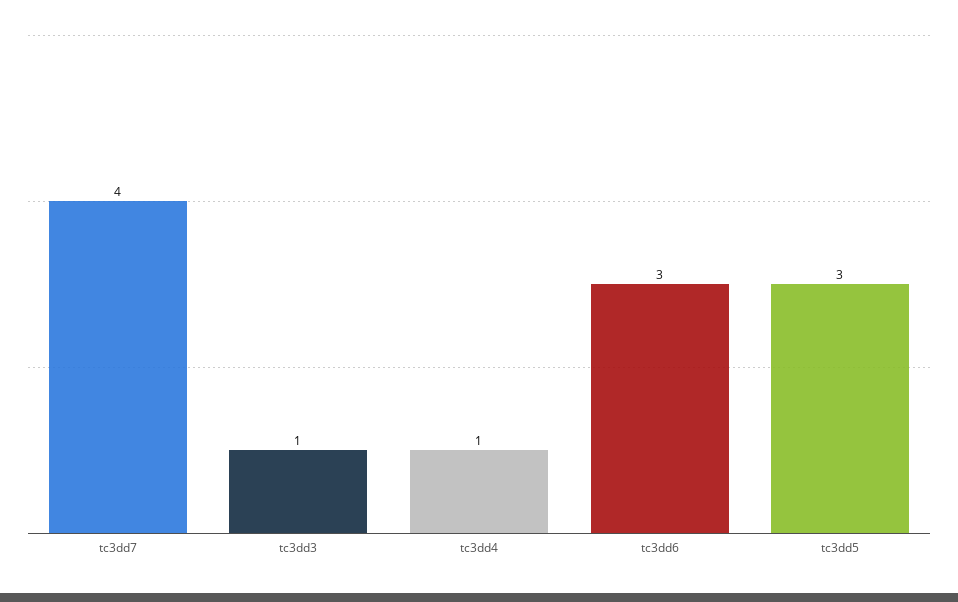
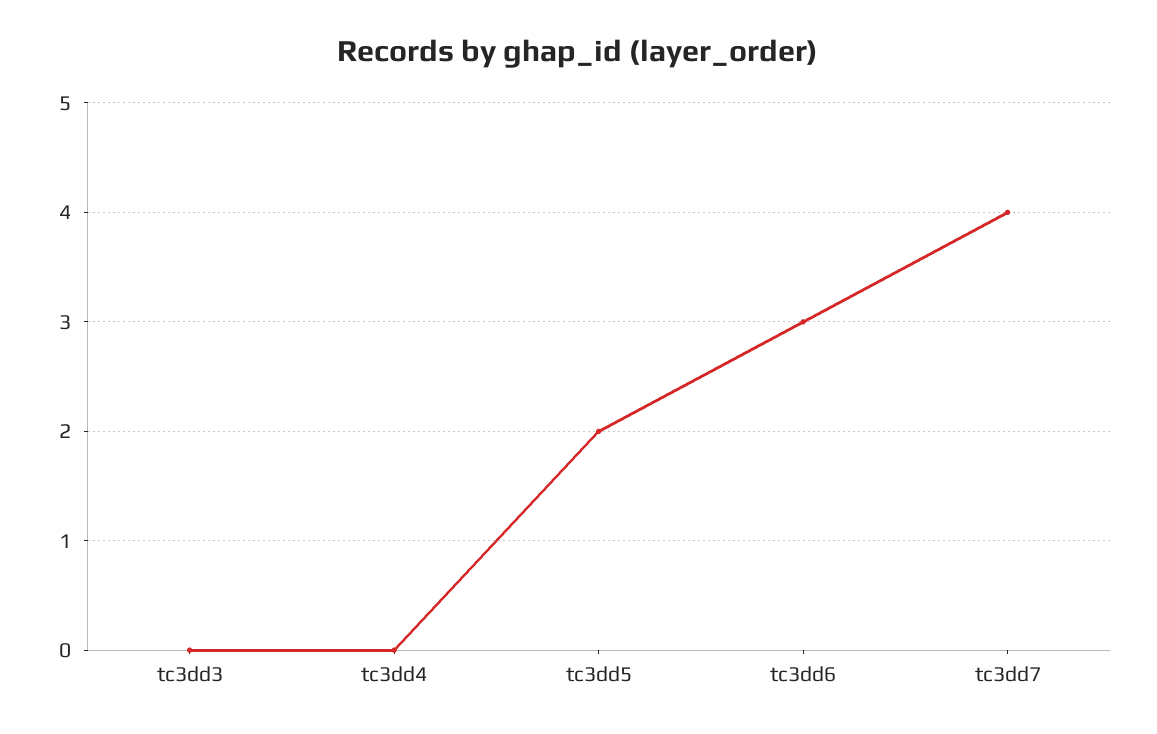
tc3dd3: 1 -> 0
tc3dd4: 1 -> 0
tc3dd5: 3 -> 2

